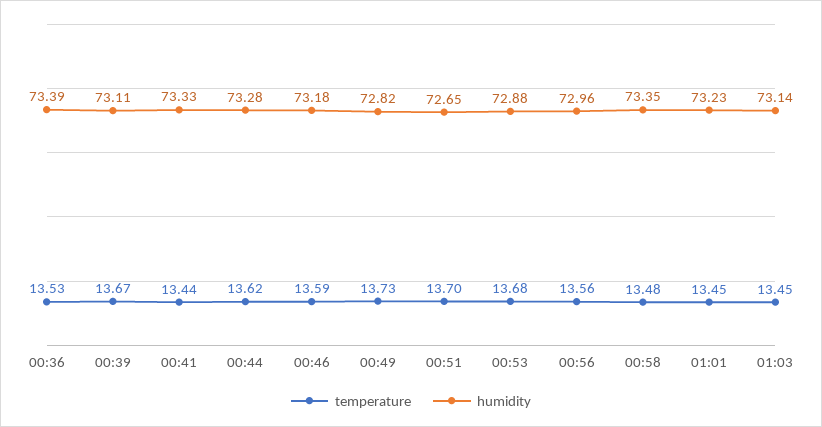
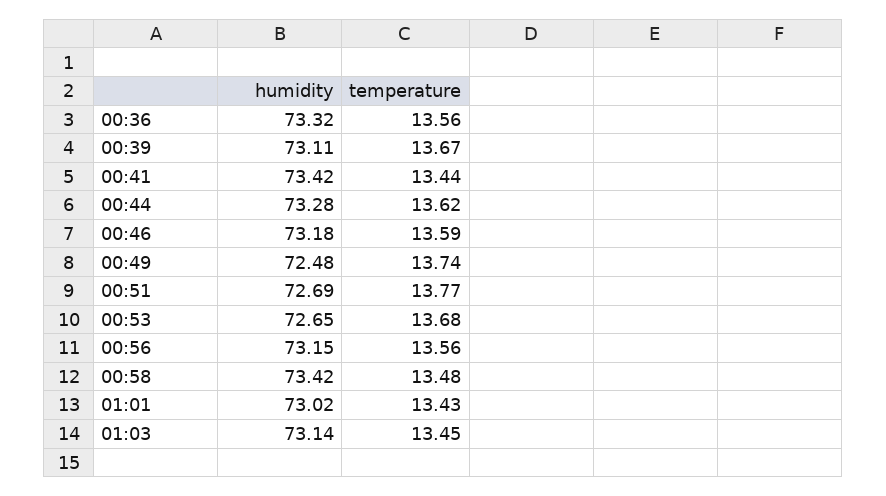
temperature, 00:36: 13.53 -> 13.56
humidity, 00:36: 73.39 -> 73.32
humidity, 00:41: 73.33 -> 73.42
temperature, 00:49: 13.73 -> 13.74
humidity, 00:49: 72.82 -> 72.48
temperature, 00:51: 13.7 -> 13.77
humidity, 00:51: 72.65 -> 72.69
humidity, 00:53: 72.88 -> 72.65
humidity, 00:56: 72.96 -> 73.15
humidity, 00:58: 73.35 -> 73.42
temperature, 01:01: 13.45 -> 13.43
humidity, 01:01: 73.23 -> 73.02

